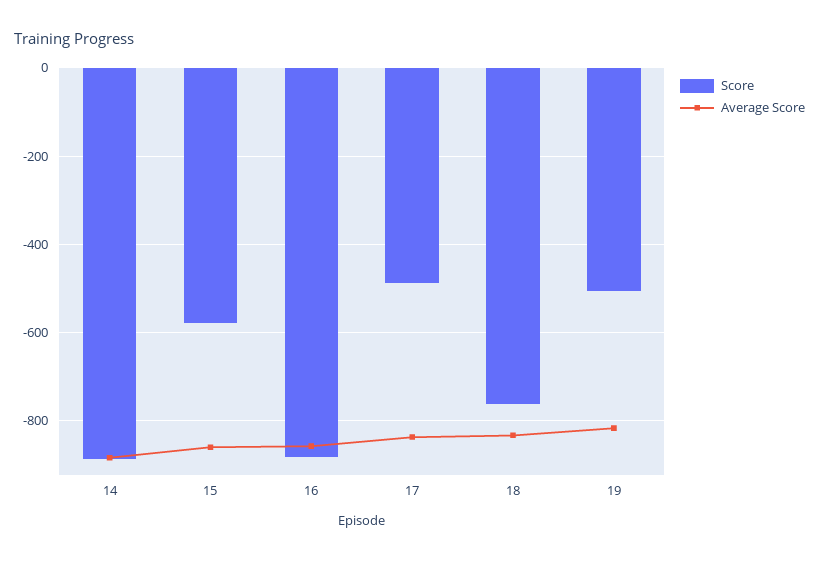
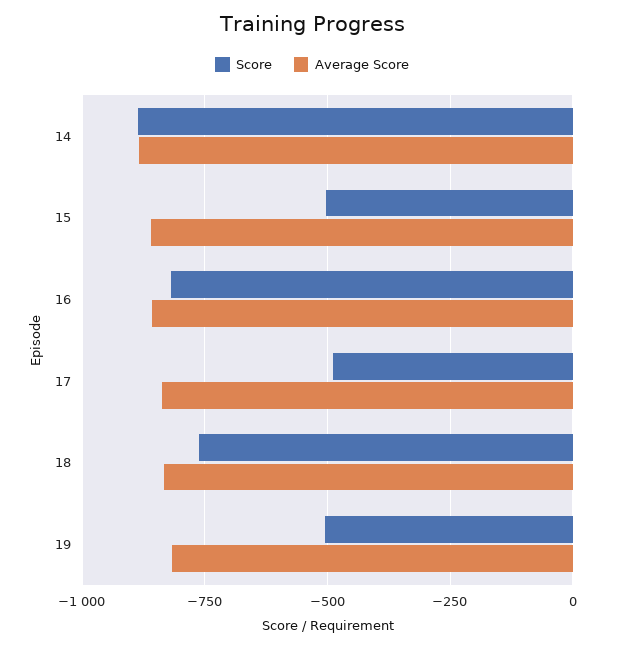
Score, 15: -580 -> -500
Score, 16: -880 -> -825

